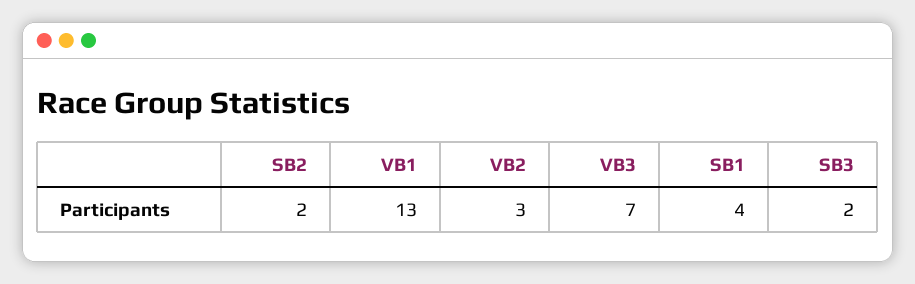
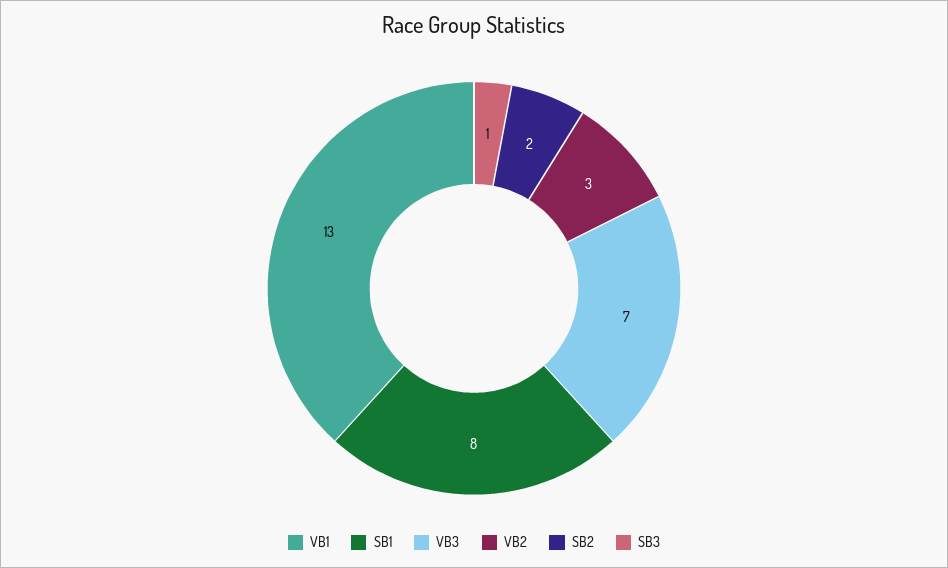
SB1: 4 -> 8
SB3: 2 -> 1

